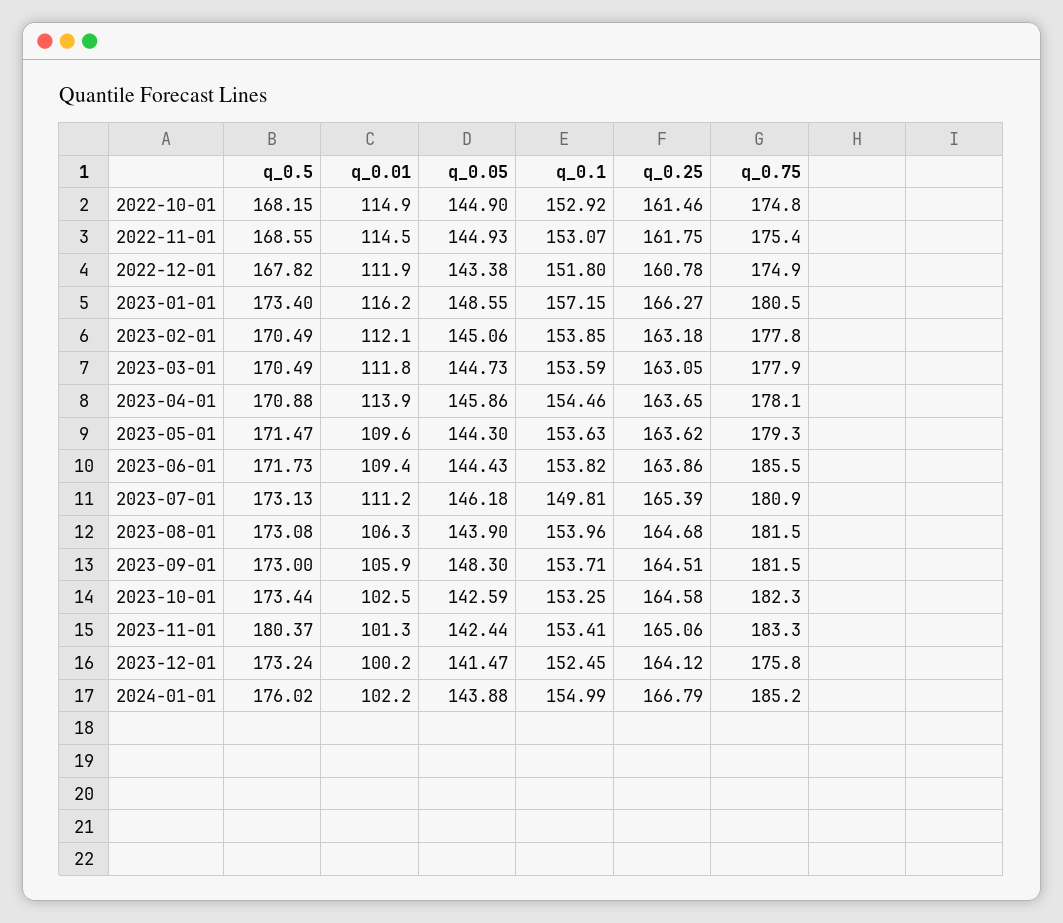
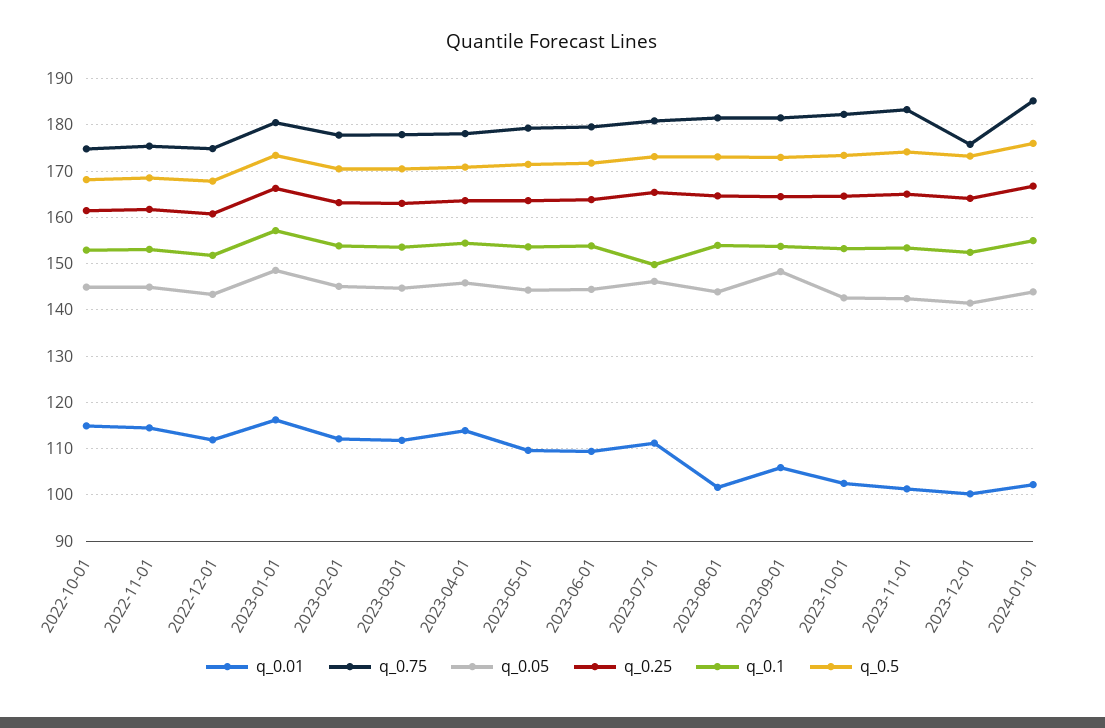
q_0.75, 2023-06-01: 185.5 -> 180
q_0.01, 2023-08-01: 106.3 -> 102
q_0.5, 2023-11-01: 180.37 -> 174

